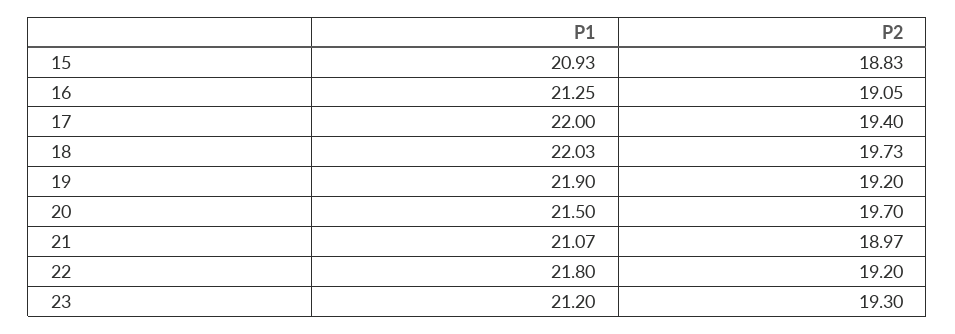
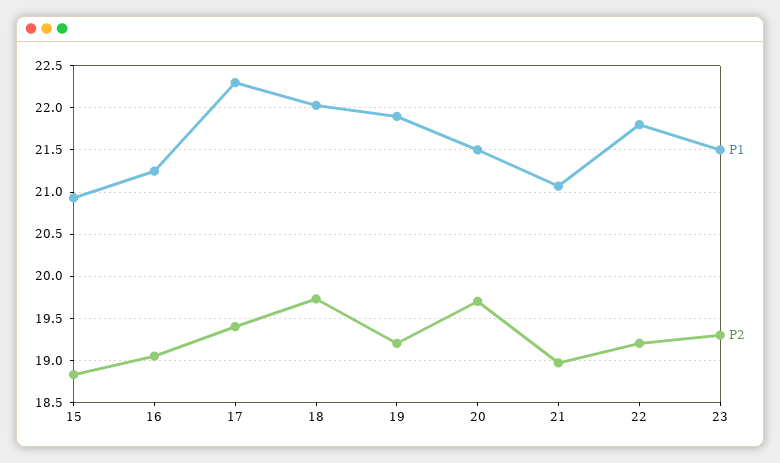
P1, 17: 22 -> 22.3
P1, 23: 21.2 -> 21.5

